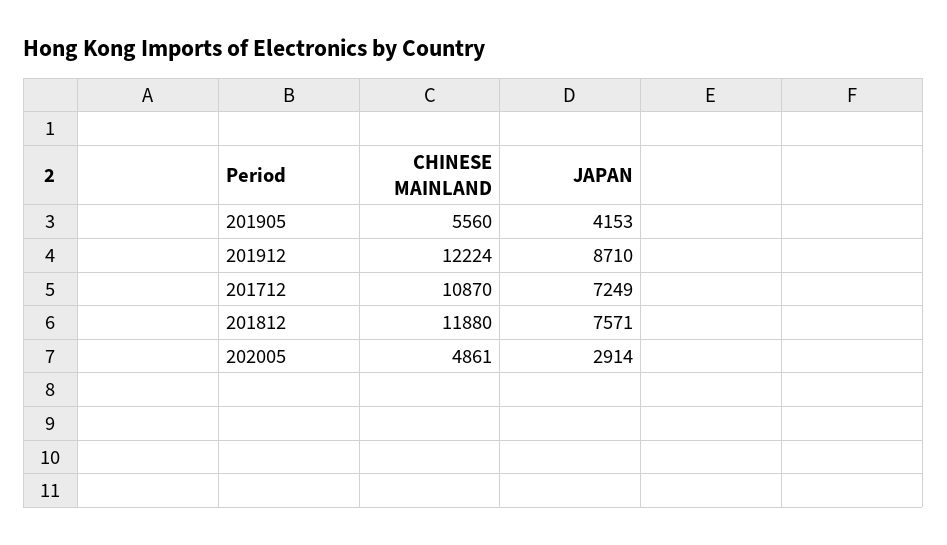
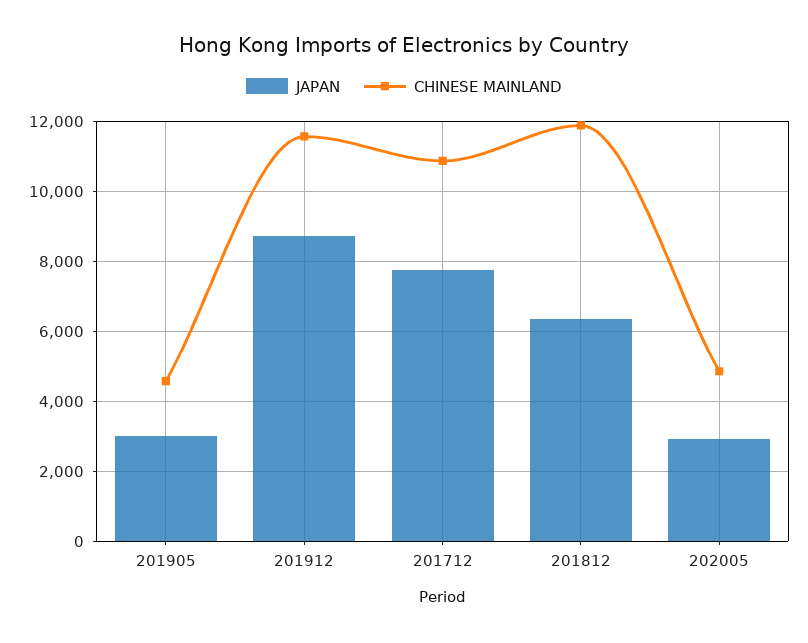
CHINESE MAINLAND, 201905: 5560 -> 4600
JAPAN, 201905: 4153 -> 3000
CHINESE MAINLAND, 201912: 12224 -> 11600
JAPAN, 201712: 7249 -> 7800
JAPAN, 201812: 7571 -> 6400

